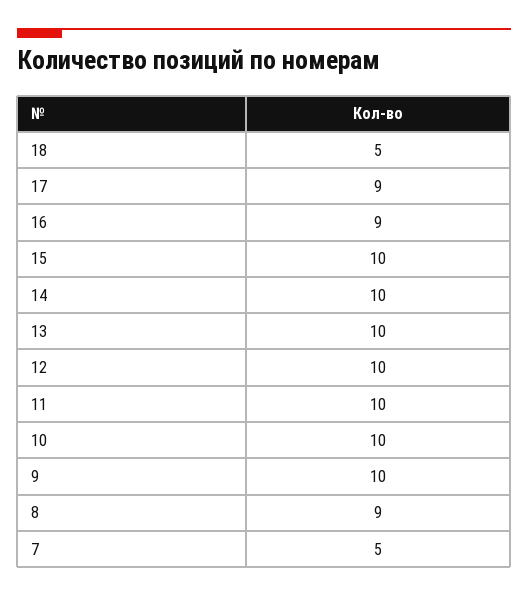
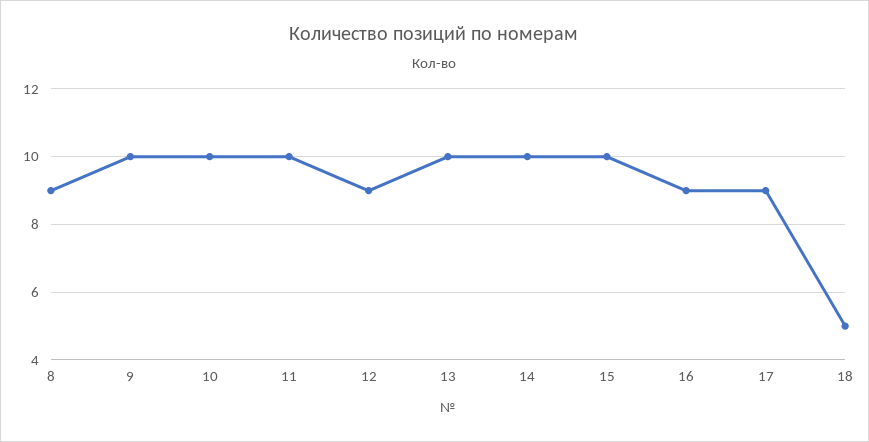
12: 10 -> 9
7: 5 -> none

